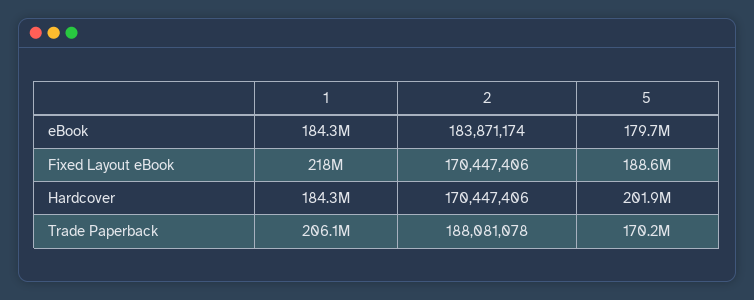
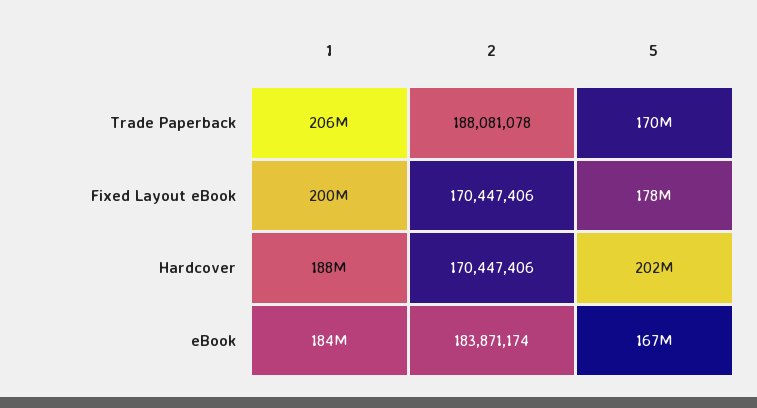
5, eBook: 179700000 -> 167000000
1, Fixed Layout eBook: 218000000 -> 200000000
5, Fixed Layout eBook: 188600000 -> 178000000
1, Hardcover: 184300000 -> 188000000

